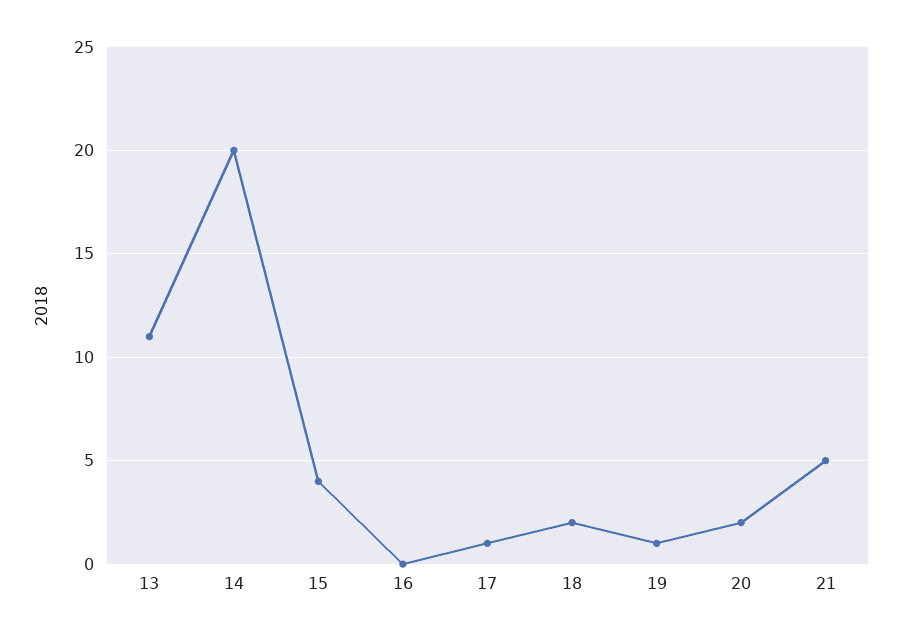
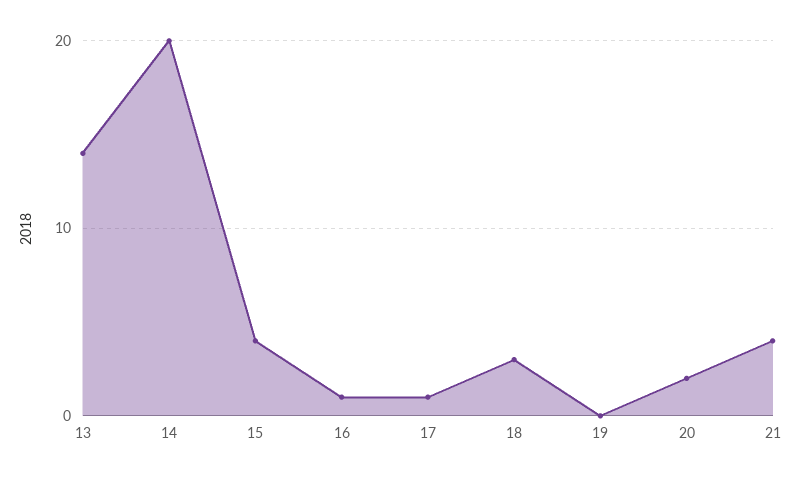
13: 11 -> 14
16: 0 -> 1
18: 2 -> 3
19: 1 -> 0
21: 5 -> 4

